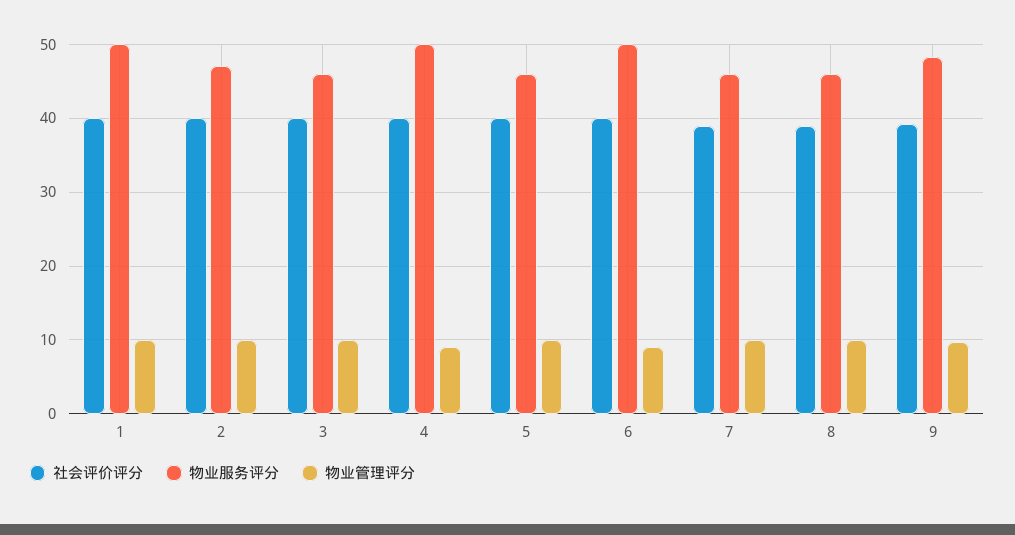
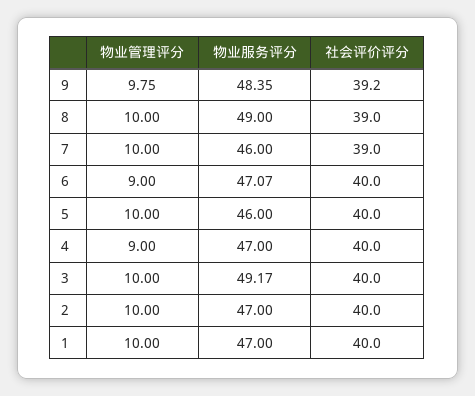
物业服务评分, 1: 50 -> 47
物业服务评分, 3: 46 -> 49.17
物业服务评分, 4: 50 -> 47
物业服务评分, 6: 50 -> 47.07
物业服务评分, 8: 46 -> 49

